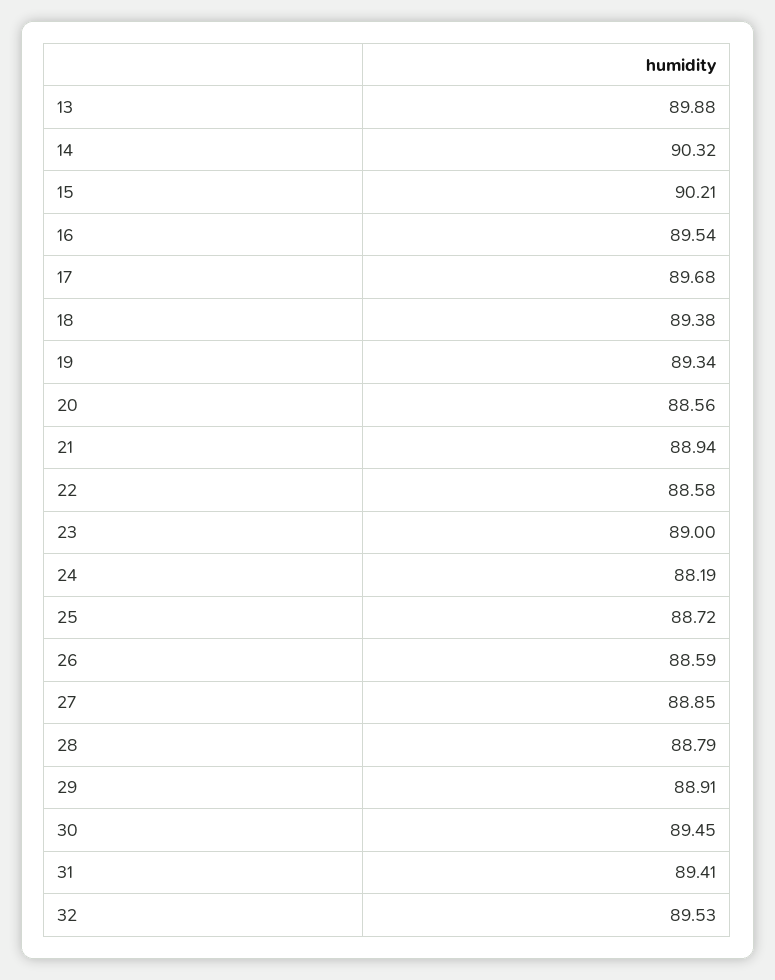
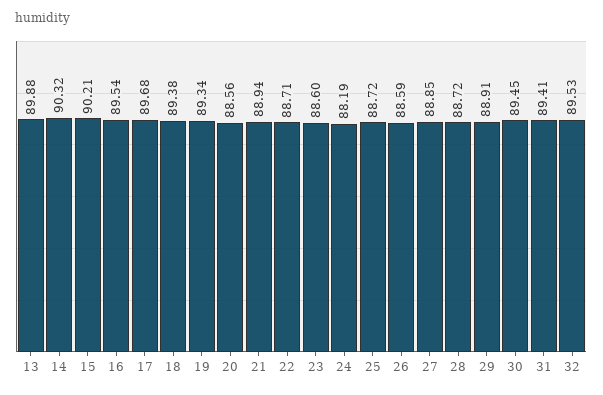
22: 88.58 -> 88.71
23: 89 -> 88.6
28: 88.79 -> 88.72

